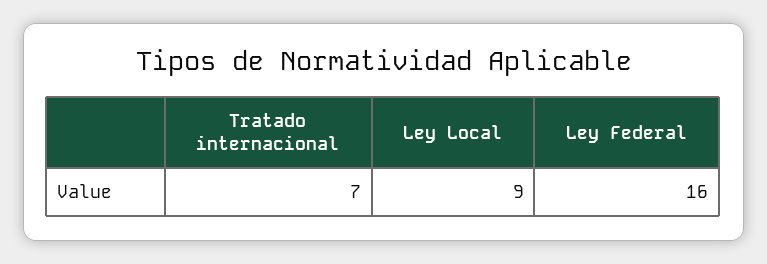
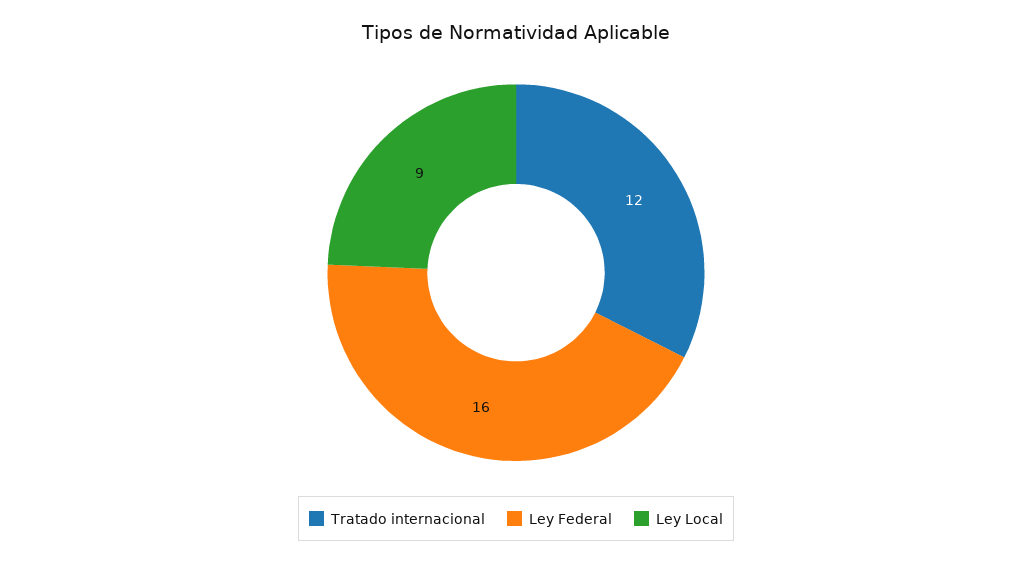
Tratado internacional: 7 -> 12

